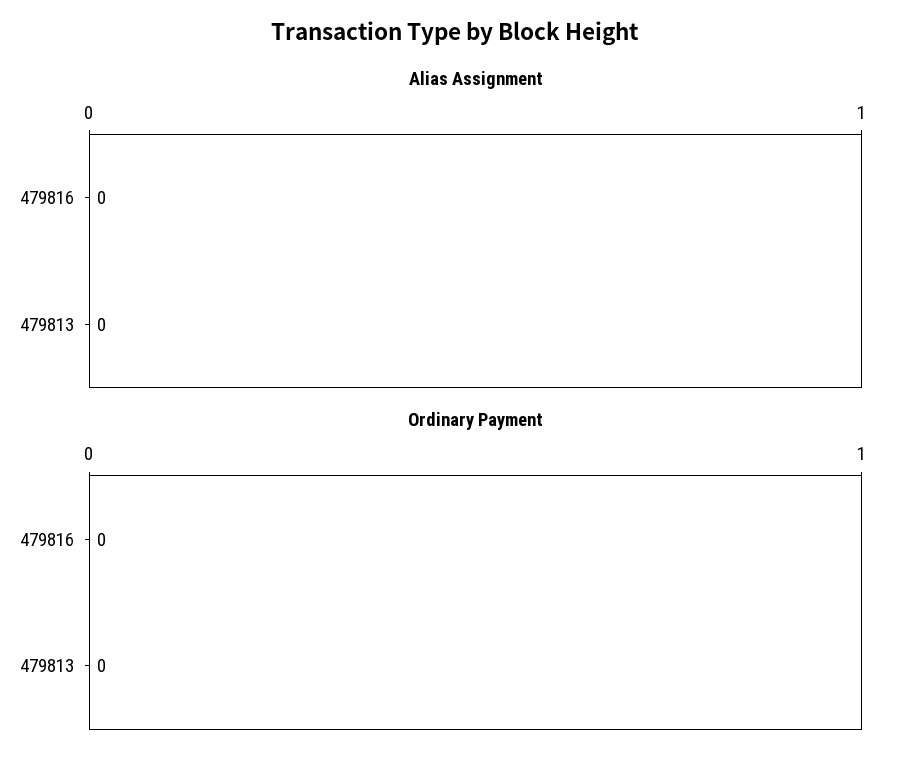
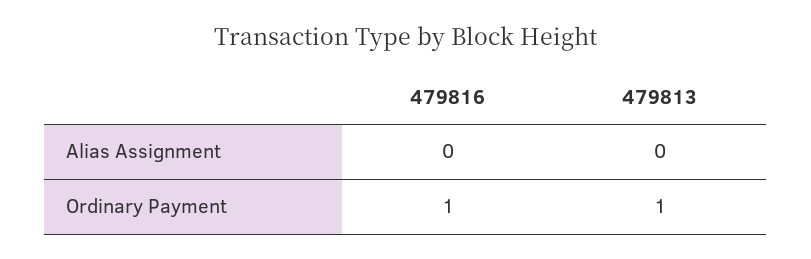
Ordinary Payment, 479816: 0 -> 1
Ordinary Payment, 479813: 0 -> 1

